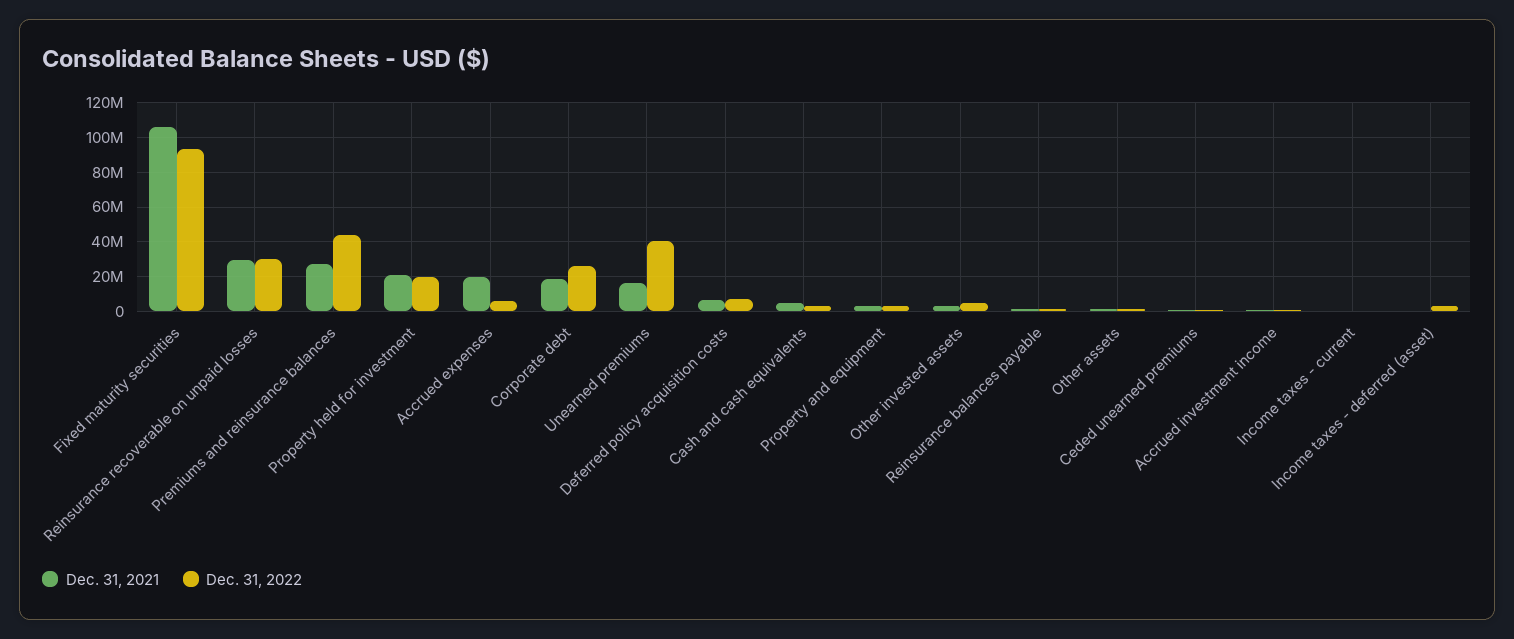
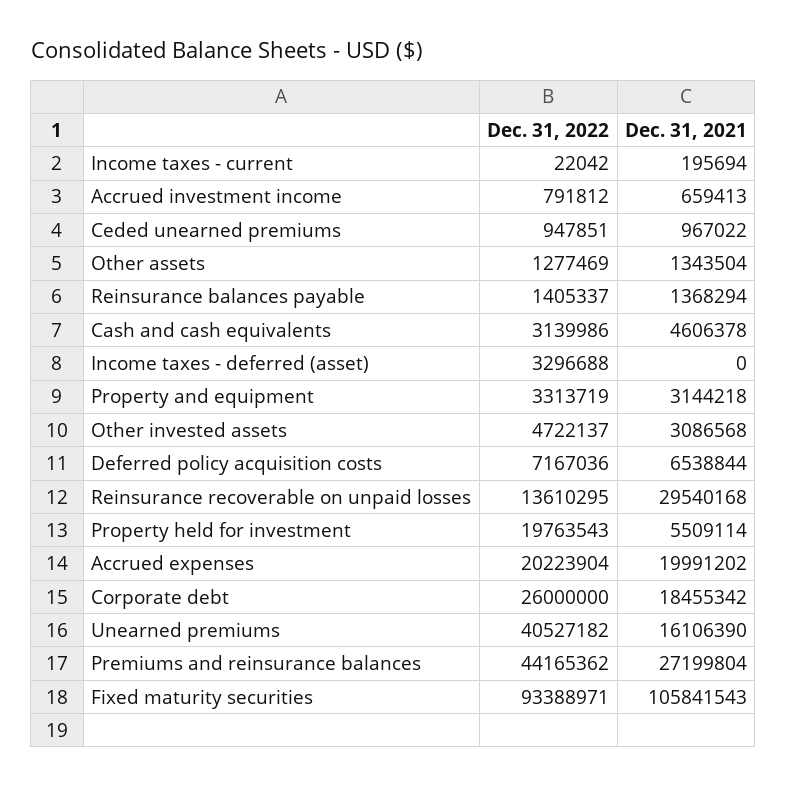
Dec. 31, 2022, Reinsurance recoverable on unpaid losses: 30000000 -> 13610295
Dec. 31, 2021, Property held for investment: 20000000 -> 5509114
Dec. 31, 2022, Accrued expenses: 5000000 -> 20223904

